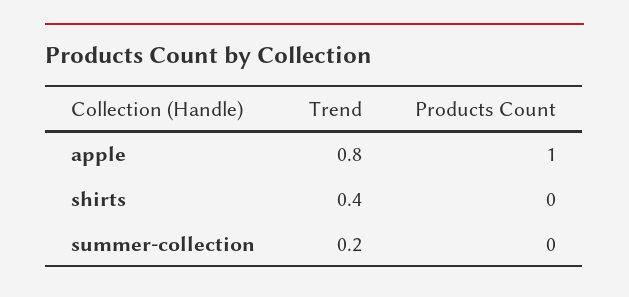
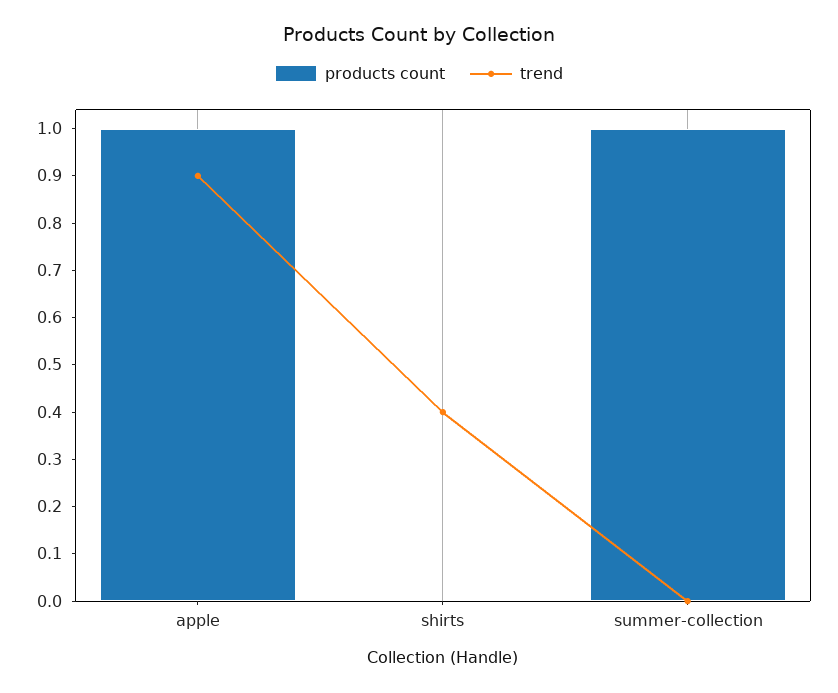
Trend, apple: 0.8 -> 0.9
Trend, summer-collection: 0.2 -> 0
Products Count, summer-collection: 0 -> 1

